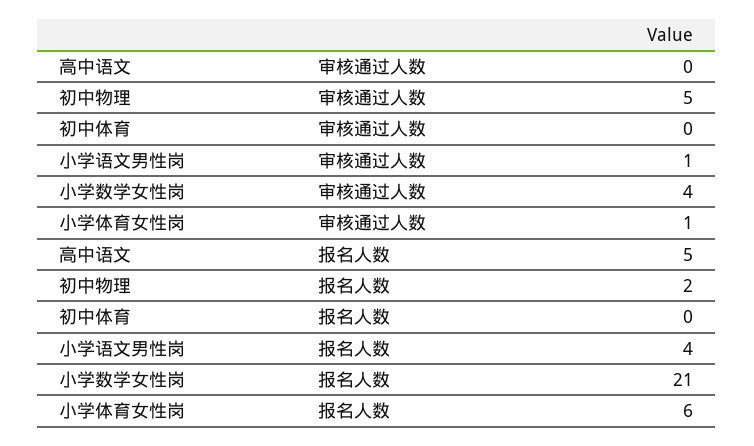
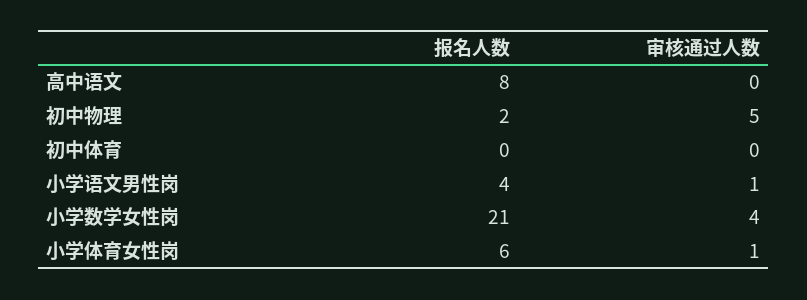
高中语文, 报名人数: 5 -> 8

